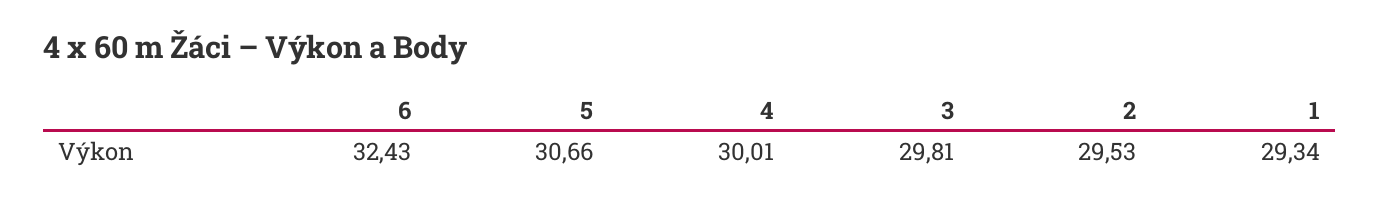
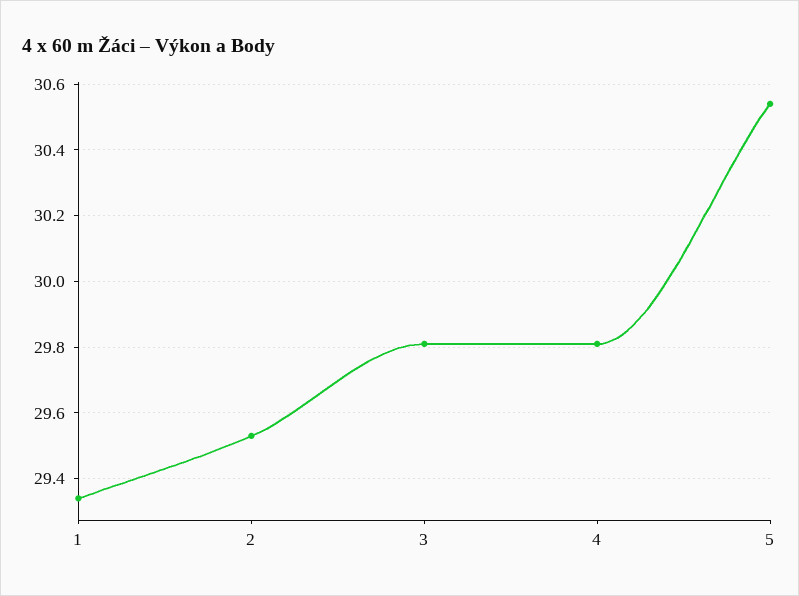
6: 32.43 -> none
5: 30.66 -> 30.55
4: 30.01 -> 29.8

